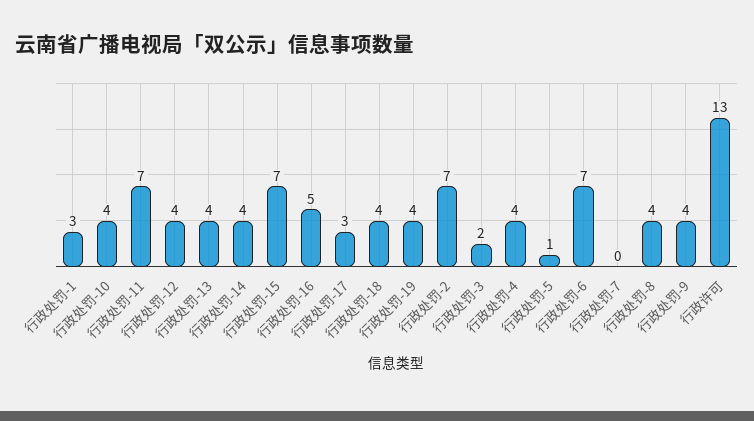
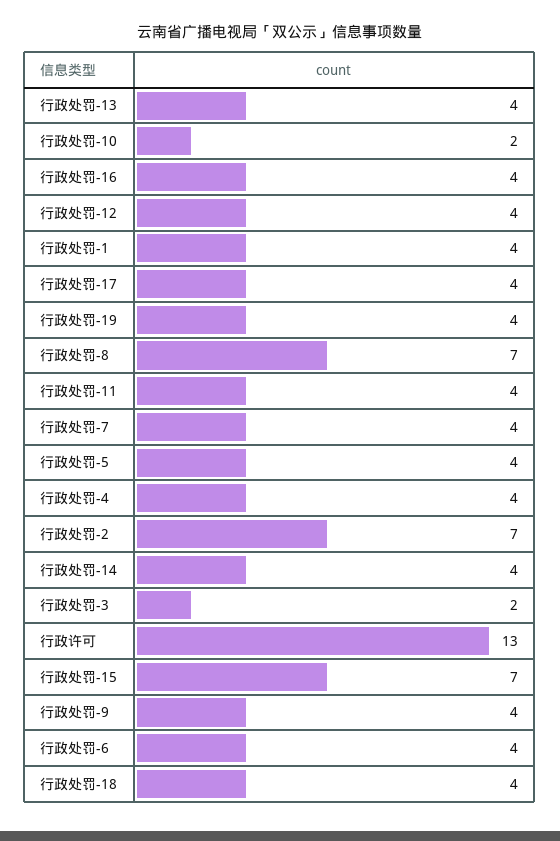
行政处罚-1: 3 -> 4
行政处罚-10: 4 -> 2
行政处罚-11: 7 -> 4
行政处罚-16: 5 -> 4
行政处罚-17: 3 -> 4
行政处罚-5: 1 -> 4
行政处罚-6: 7 -> 4
行政处罚-7: 0 -> 4
行政处罚-8: 4 -> 7

